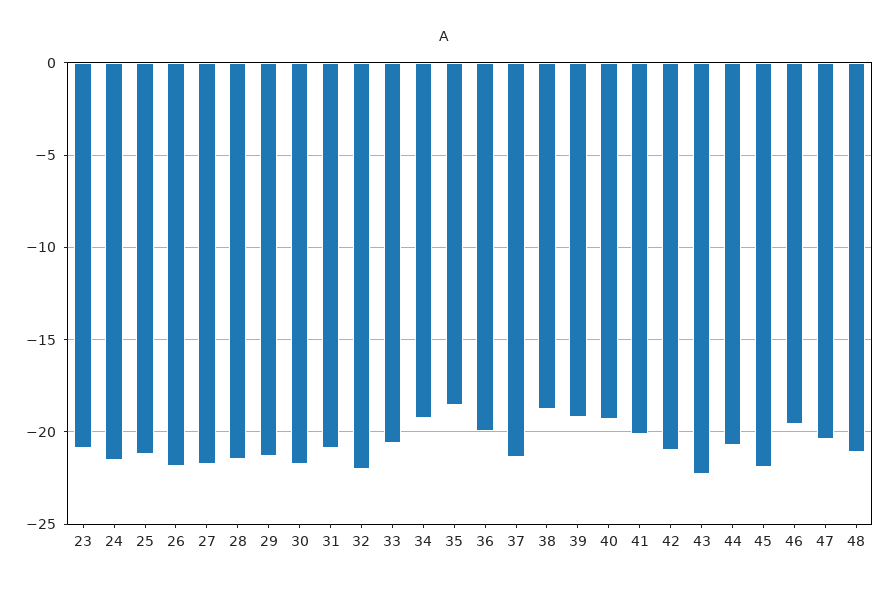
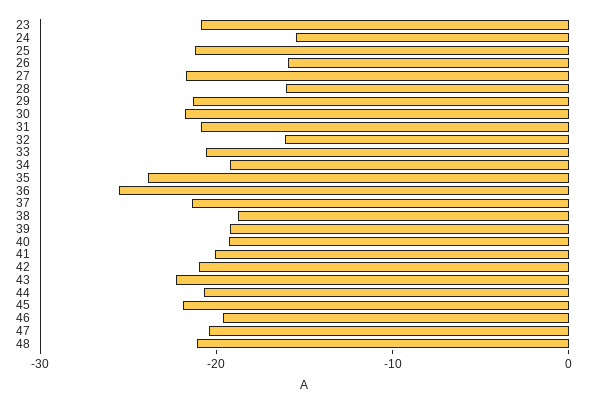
24: -21.5 -> -16
26: -22 -> -16
28: -21.5 -> -16
32: -22 -> -16
35: -18.5 -> -24
36: -20 -> -26

